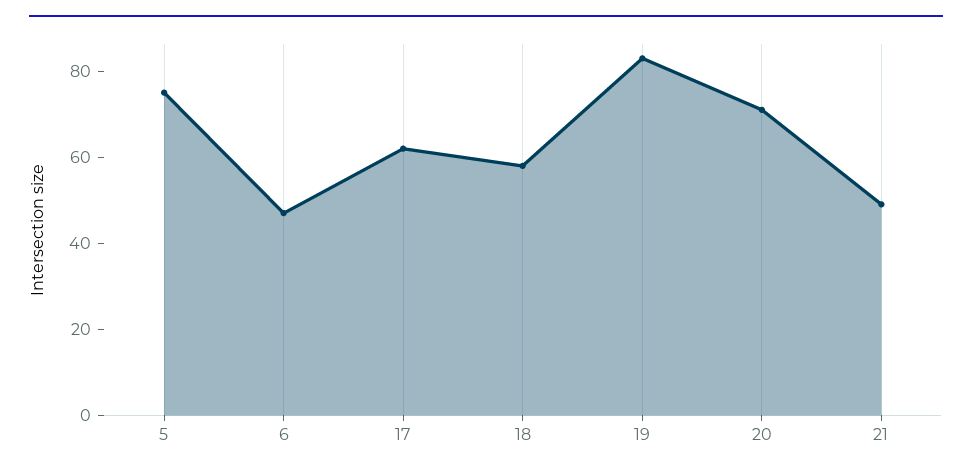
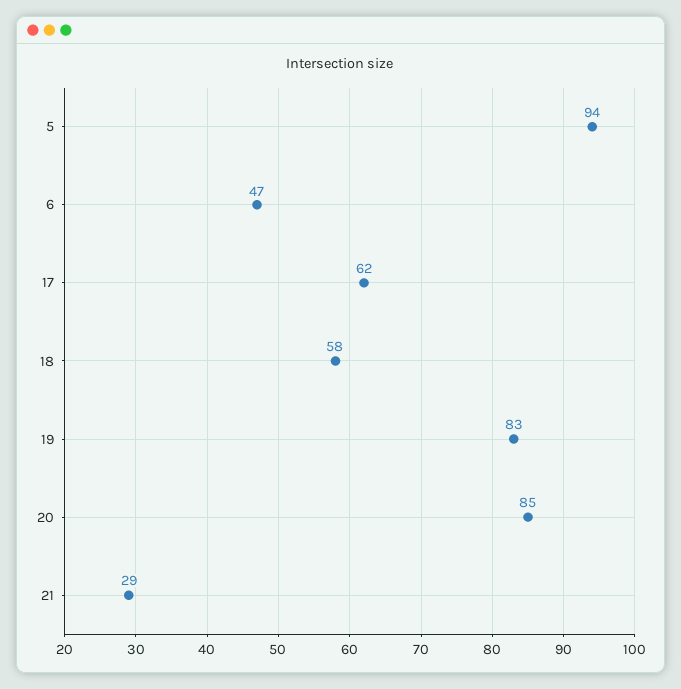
5: 75 -> 94
20: 70 -> 85
21: 50 -> 29

